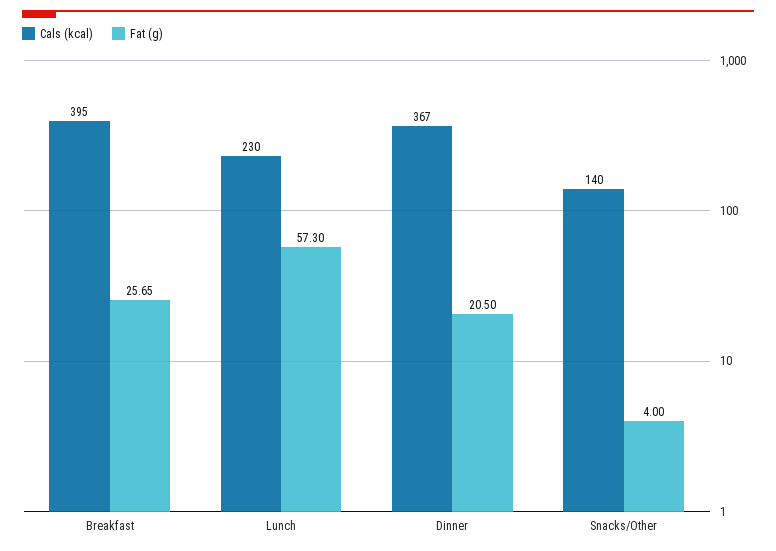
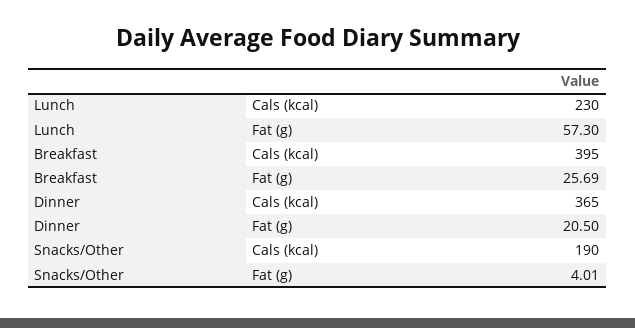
Fat (g), Breakfast: 25.65 -> 25.69
Cals (kcal), Dinner: 367 -> 365
Cals (kcal), Snacks/Other: 140 -> 190
Fat (g), Snacks/Other: 4 -> 4.01

